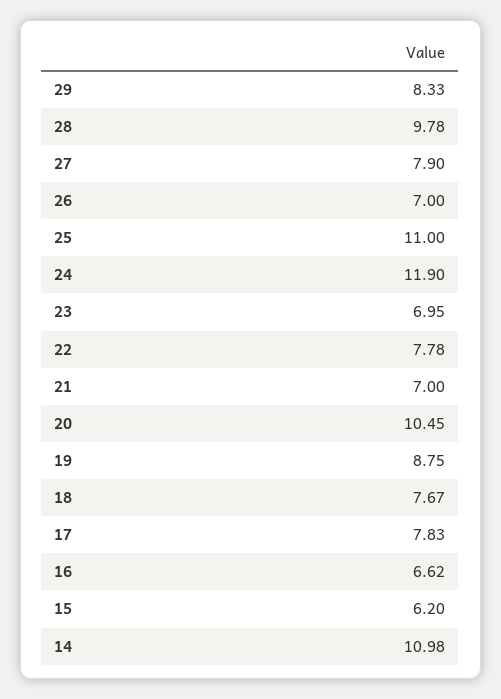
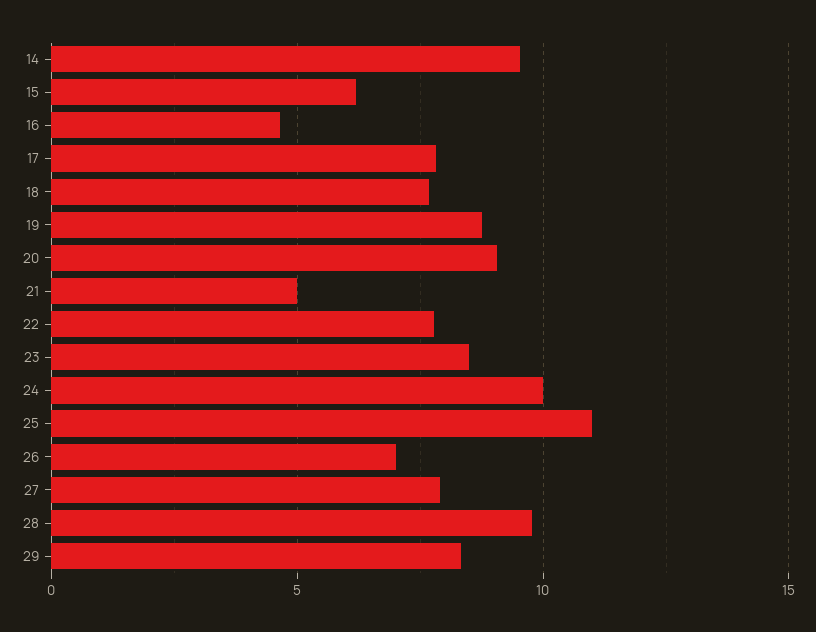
24: 11.9 -> 10
23: 6.95 -> 8.5
21: 7 -> 5
20: 10.45 -> 9
16: 6.62 -> 4.5
14: 10.98 -> 9.5

